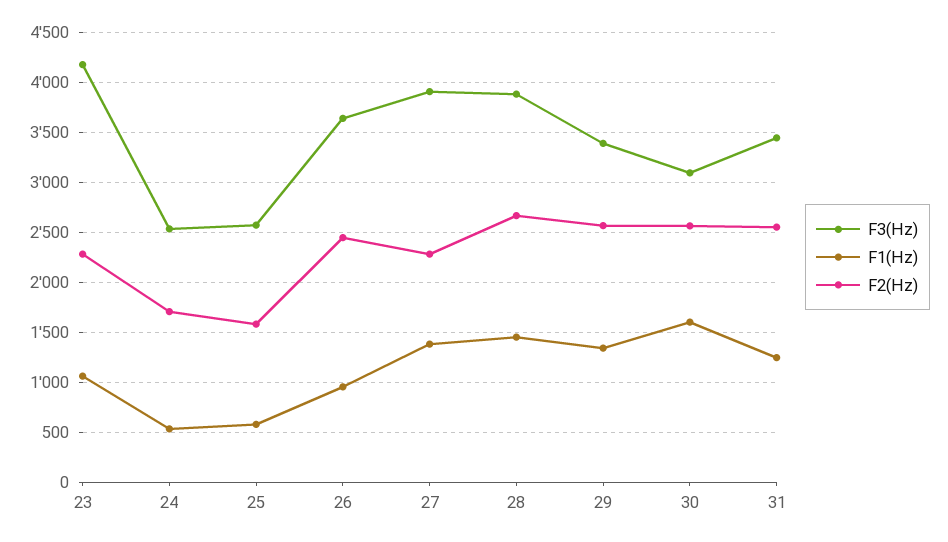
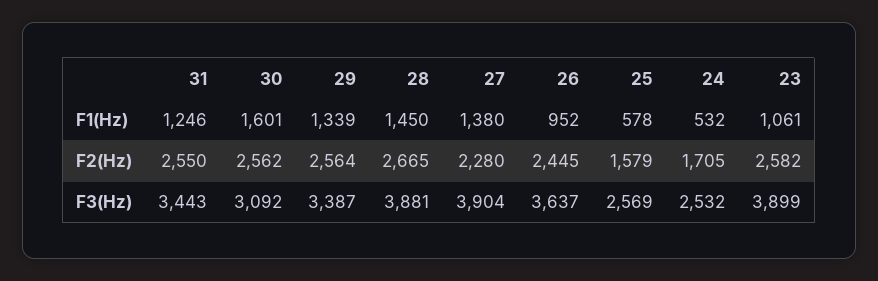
F3(Hz), 23: 4200 -> 3899
F2(Hz), 23: 2300 -> 2582

